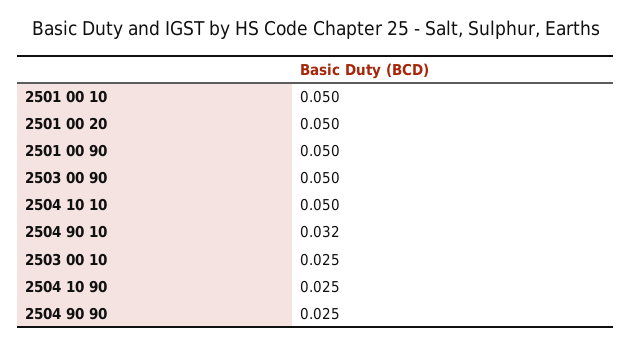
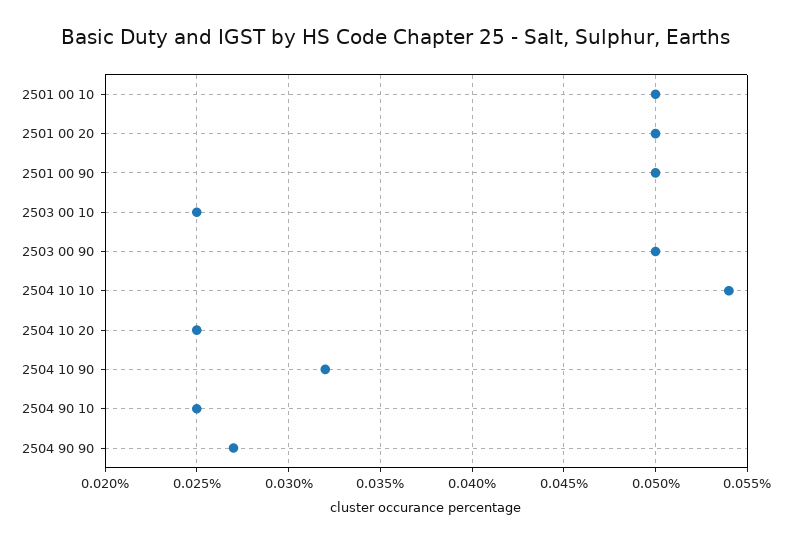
2504 10 10: 0.05 -> 0.054
2504 90 10: 0.032 -> 0.025
2504 10 90: 0.025 -> 0.032
2504 90 90: 0.025 -> 0.027
2504 10 20: none -> 0.025

